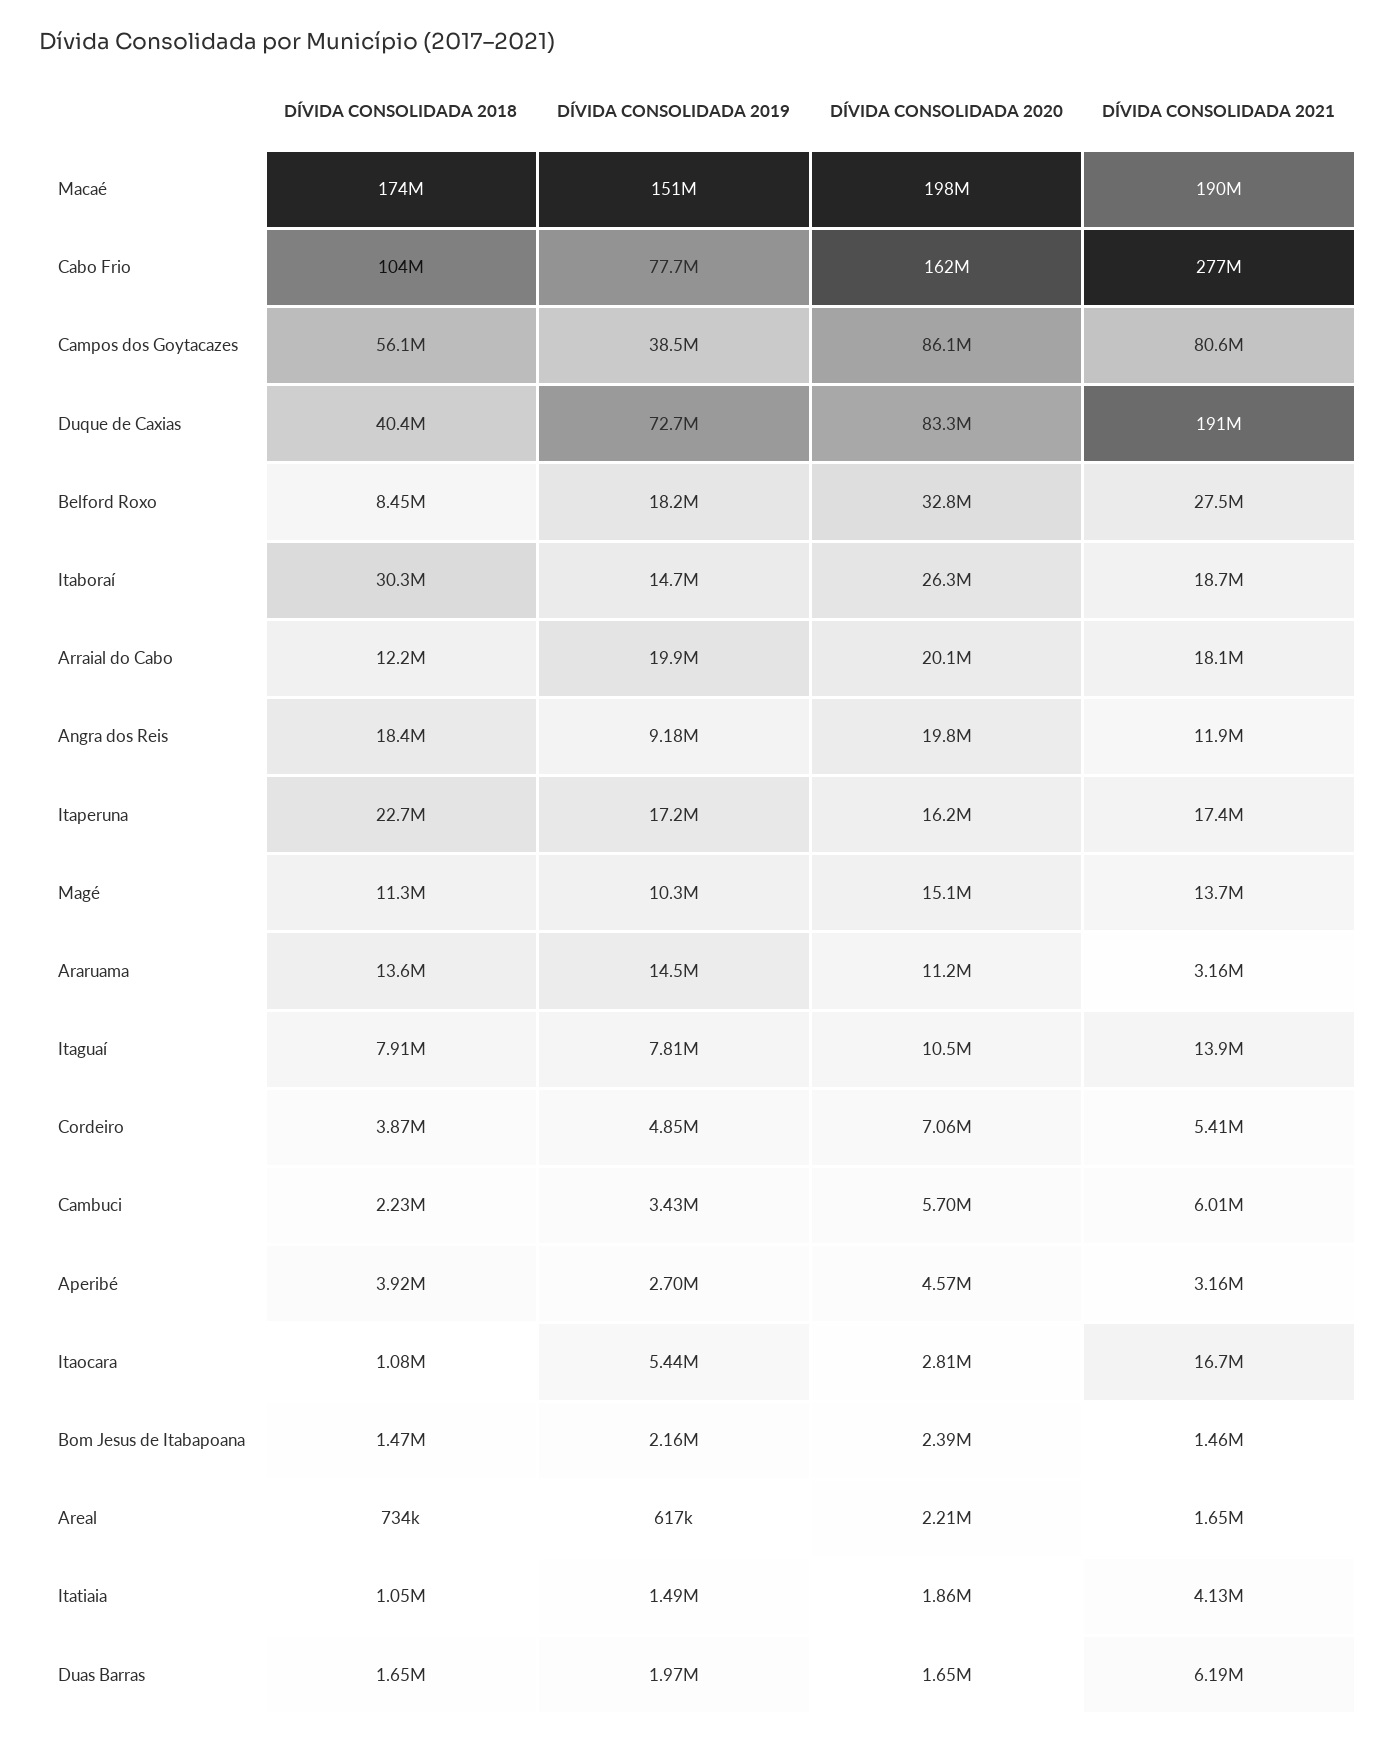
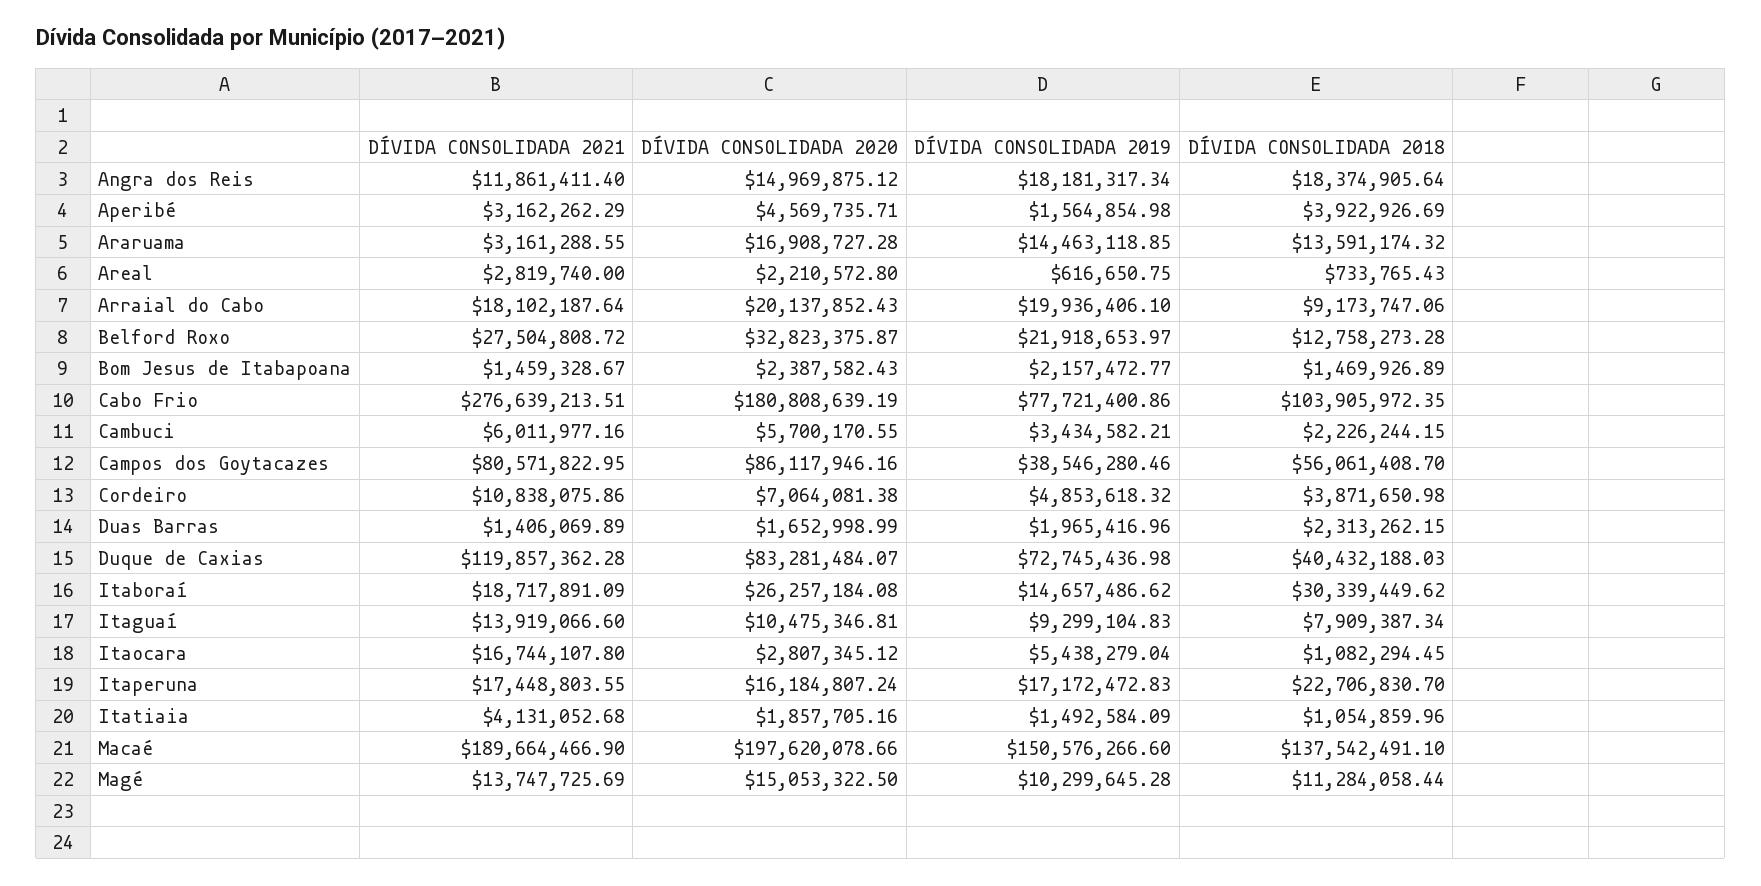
DÍVIDA CONSOLIDADA 2018, Macaé: 174000000 -> 137542491.1
DÍVIDA CONSOLIDADA 2020, Cabo Frio: 162000000 -> 180808639.19
DÍVIDA CONSOLIDADA 2021, Duque de Caxias: 191000000 -> 119857362.28
DÍVIDA CONSOLIDADA 2018, Belford Roxo: 8450000 -> 12758273.28
DÍVIDA CONSOLIDADA 2019, Belford Roxo: 18200000 -> 21918653.97
DÍVIDA CONSOLIDADA 2018, Arraial do Cabo: 12200000 -> 9173747.06
DÍVIDA CONSOLIDADA 2019, Angra dos Reis: 9180000 -> 18181317.34
DÍVIDA CONSOLIDADA 2020, Angra dos Reis: 19800000 -> 14969875.12
DÍVIDA CONSOLIDADA 2020, Araruama: 11200000 -> 16908727.28
DÍVIDA CONSOLIDADA 2019, Itaguaí: 7810000 -> 9299104.83
DÍVIDA CONSOLIDADA 2021, Cordeiro: 5410000 -> 10838075.86
DÍVIDA CONSOLIDADA 2019, Aperibé: 2700000 -> 1564854.98
DÍVIDA CONSOLIDADA 2021, Areal: 1650000 -> 2819740
DÍVIDA CONSOLIDADA 2018, Duas Barras: 1650000 -> 2313262.15
DÍVIDA CONSOLIDADA 2021, Duas Barras: 6190000 -> 1406069.89

